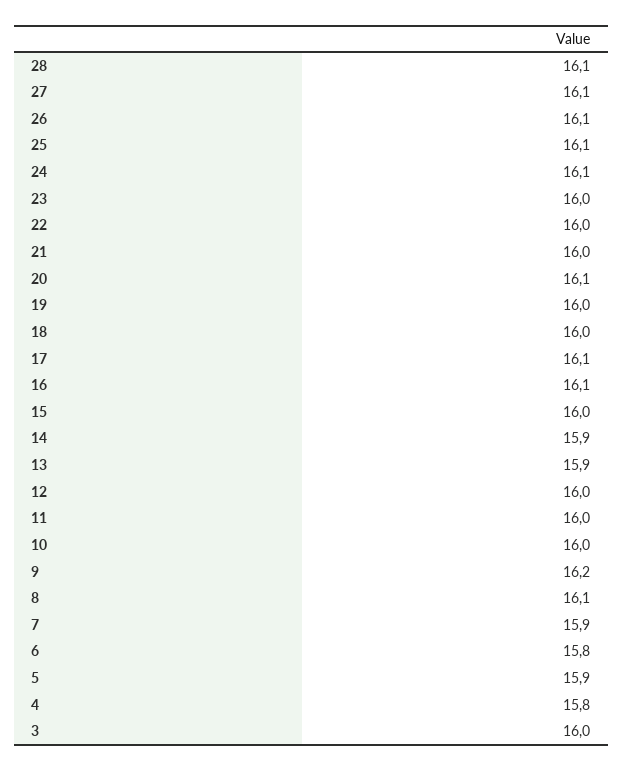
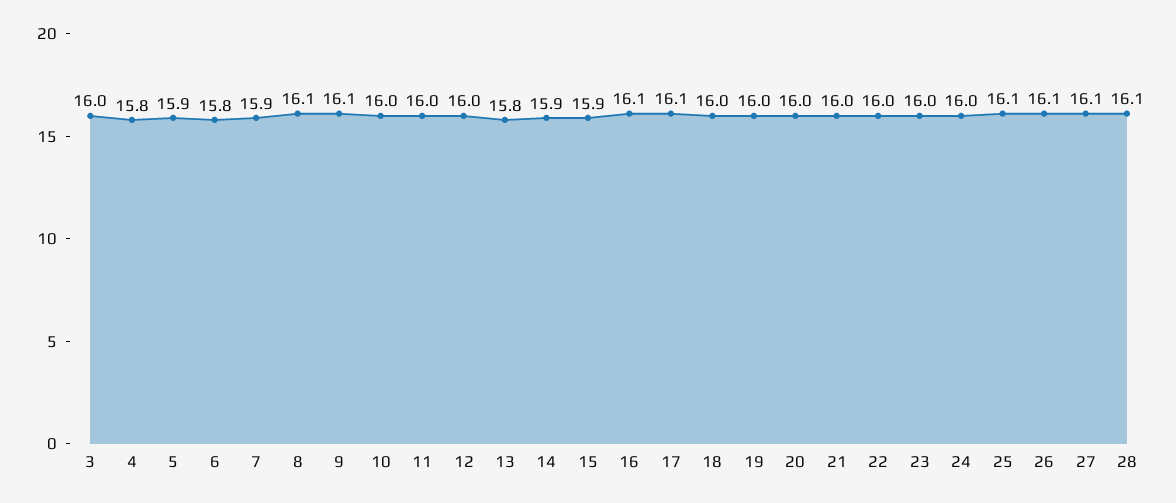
24: 16.1 -> 16
20: 16.1 -> 16
15: 16 -> 15.9
13: 15.9 -> 15.8
9: 16.2 -> 16.1

